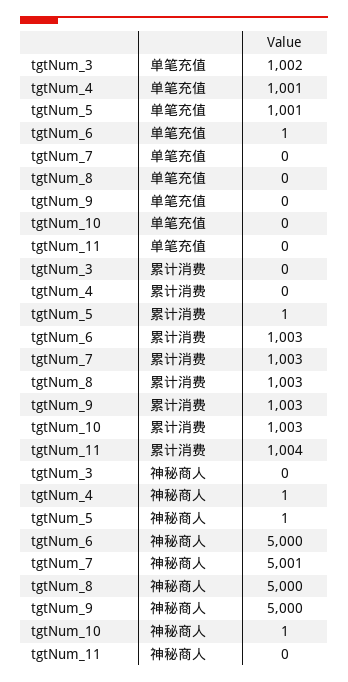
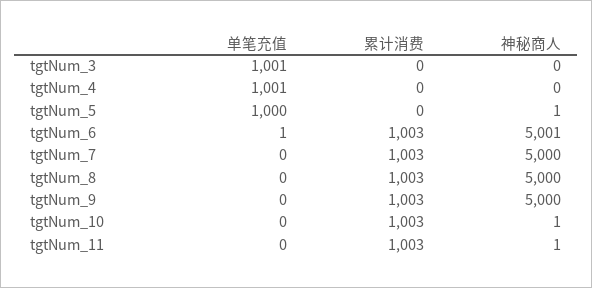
tgtNum_3, 单笔充值: 1002 -> 1001
tgtNum_5, 单笔充值: 1001 -> 1000
tgtNum_5, 累计消费: 1 -> 0
tgtNum_11, 累计消费: 1004 -> 1003
tgtNum_4, 神秘商人: 1 -> 0
tgtNum_6, 神秘商人: 5000 -> 5001
tgtNum_7, 神秘商人: 5001 -> 5000
tgtNum_11, 神秘商人: 0 -> 1

